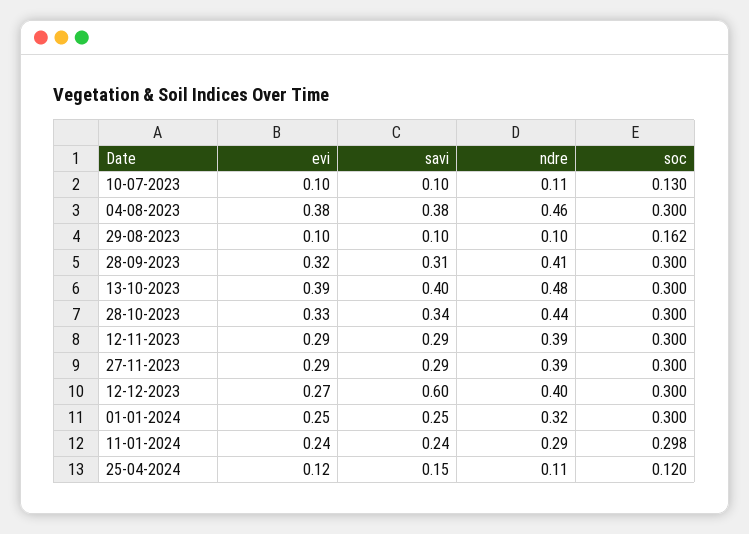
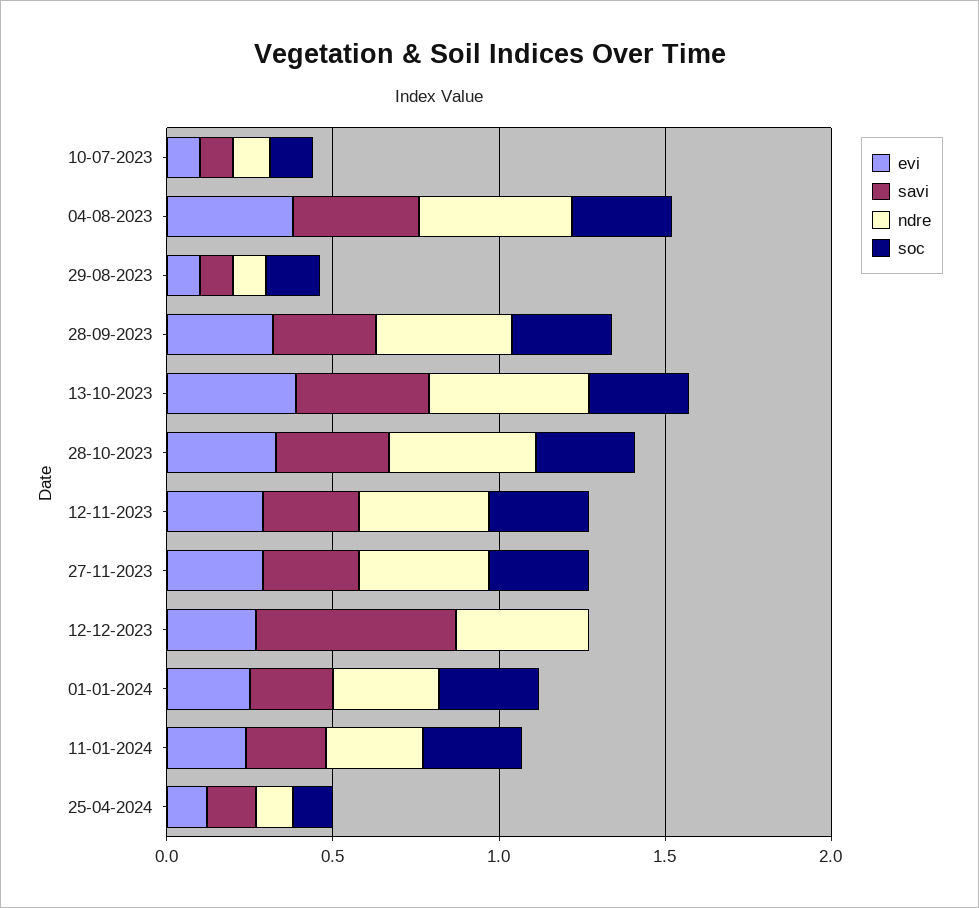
soc, 12-12-2023: 0.3 -> 0

